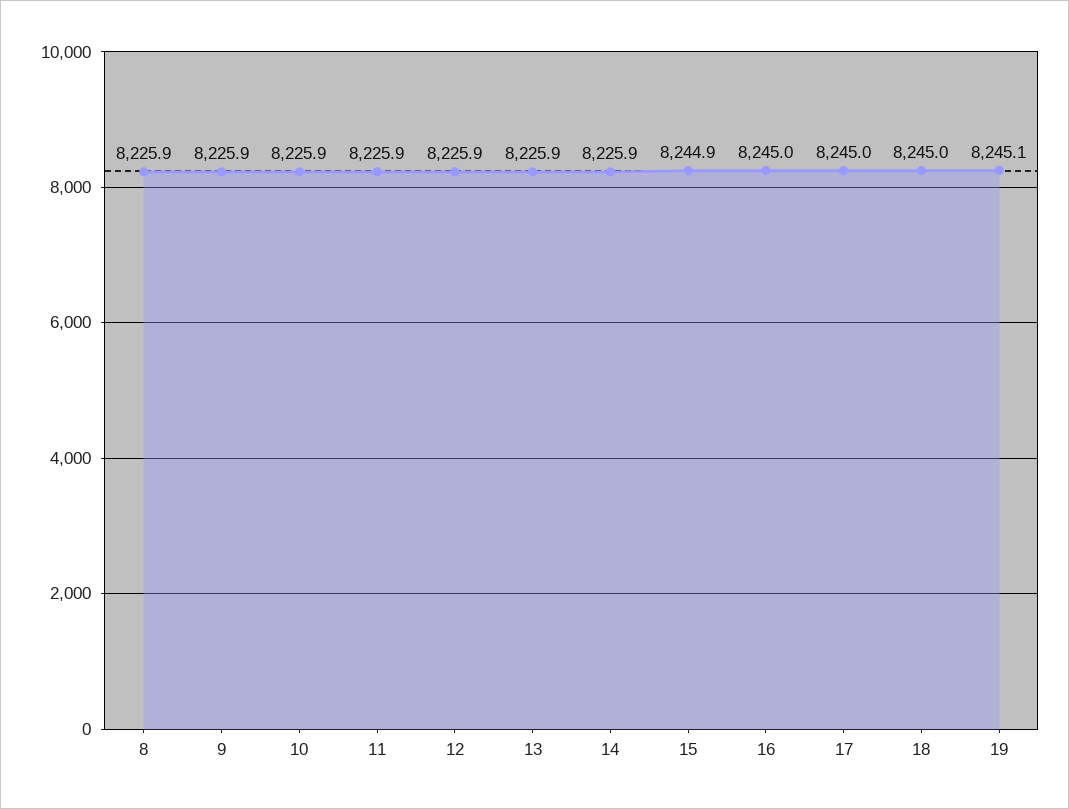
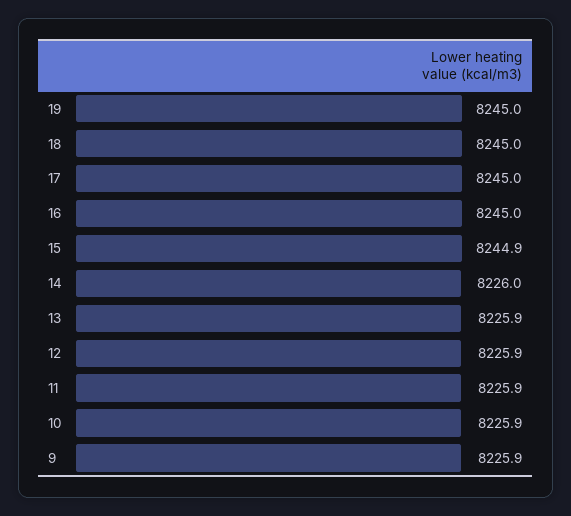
8: 8225.9 -> none
14: 8225.9 -> 8226
19: 8245.1 -> 8245

